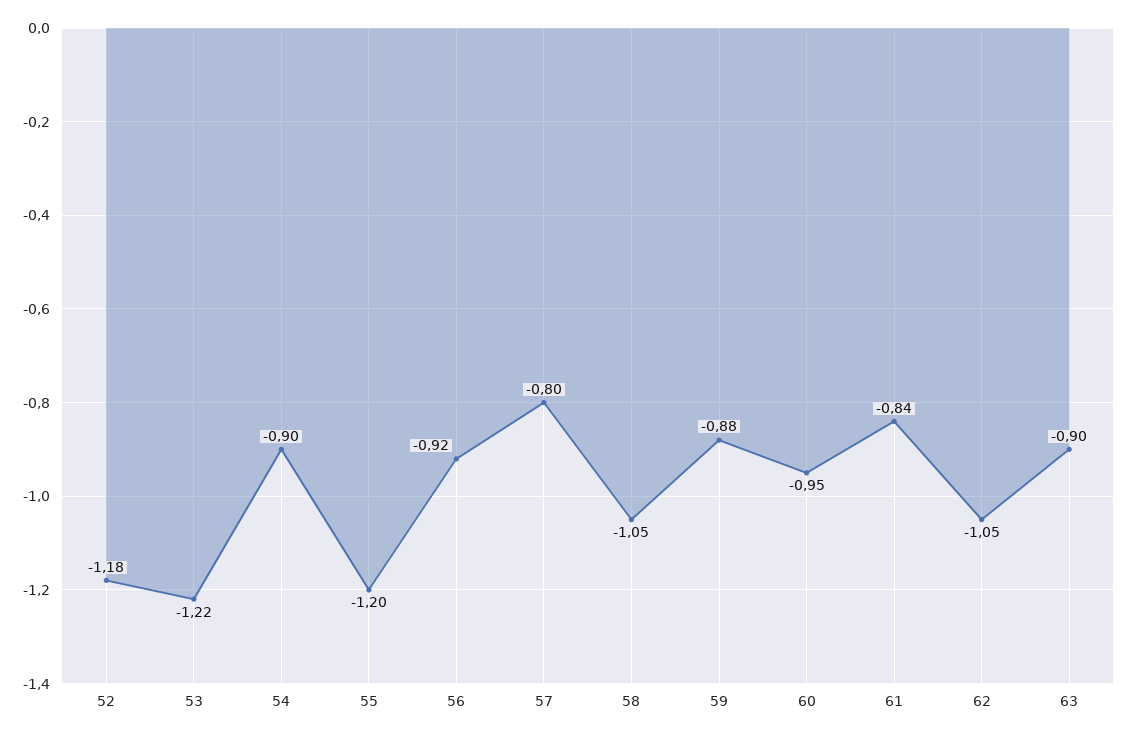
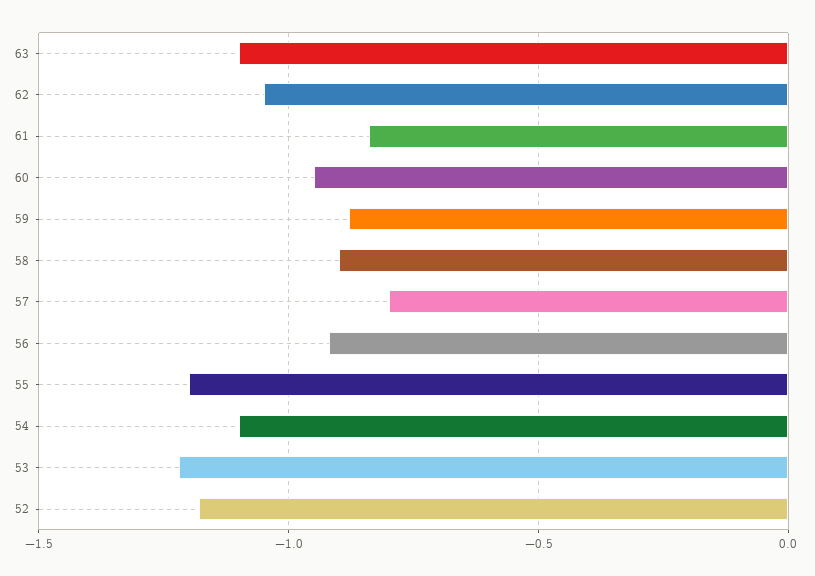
54: -0.9 -> -1.1
58: -1.05 -> -0.9
63: -0.9 -> -1.1

